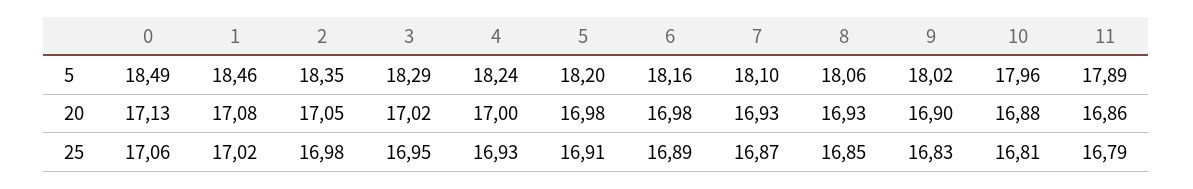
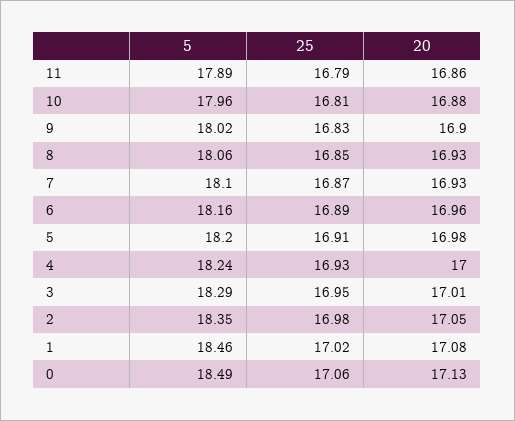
3, 20: 17.02 -> 17.01
6, 20: 16.98 -> 16.96

